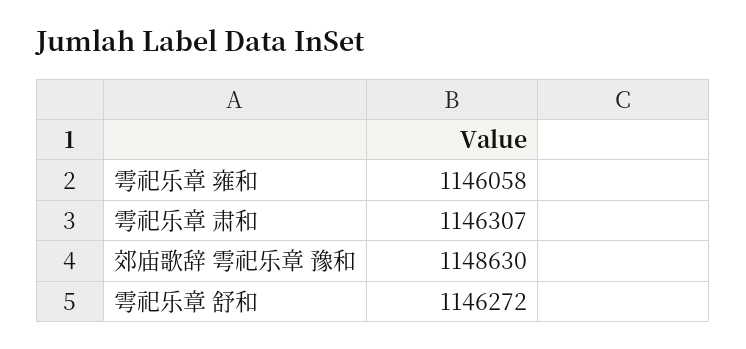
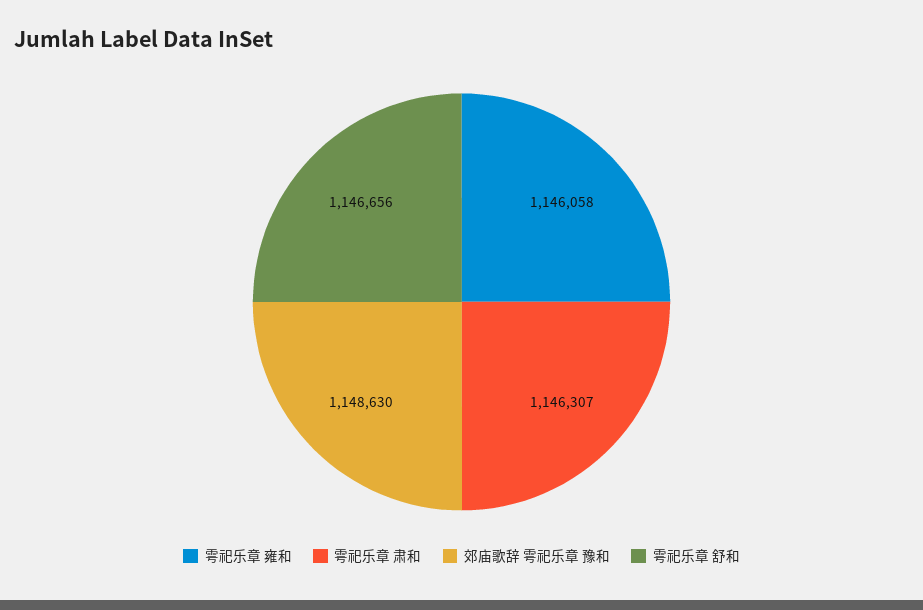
雩祀乐章 舒和: 1146272 -> 1146656

